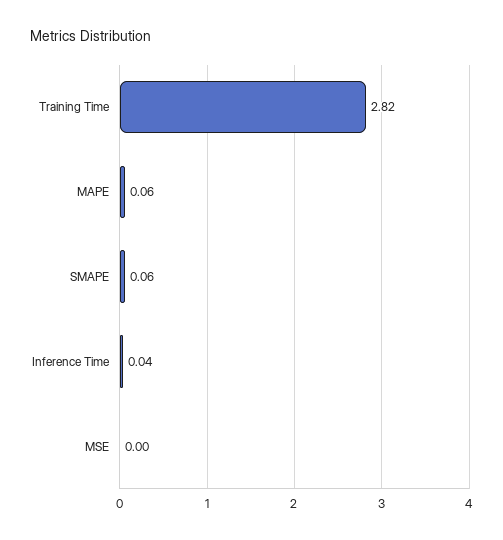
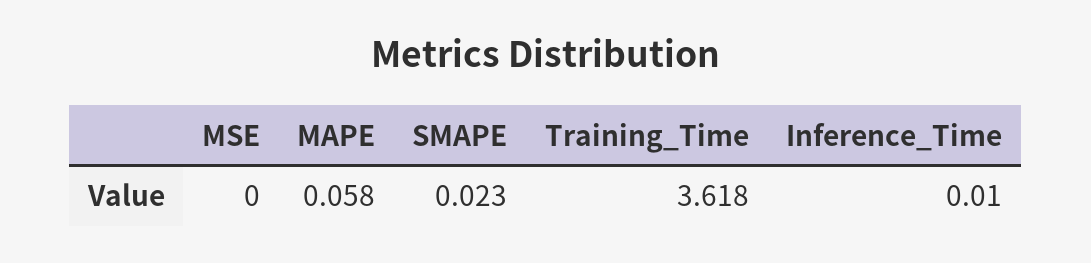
Training Time: 2.82 -> 3.618
SMAPE: 0.06 -> 0.023
Inference Time: 0.04 -> 0.01

